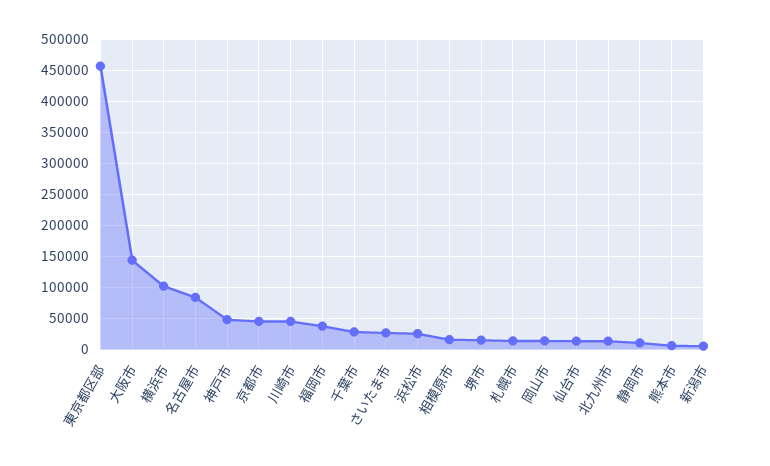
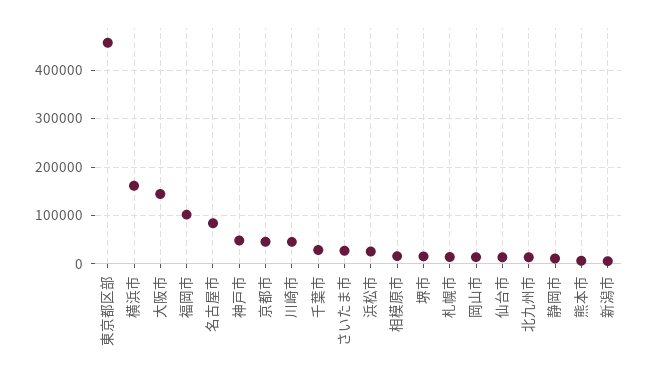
横浜市: 100000 -> 160000
福岡市: 40000 -> 100000

